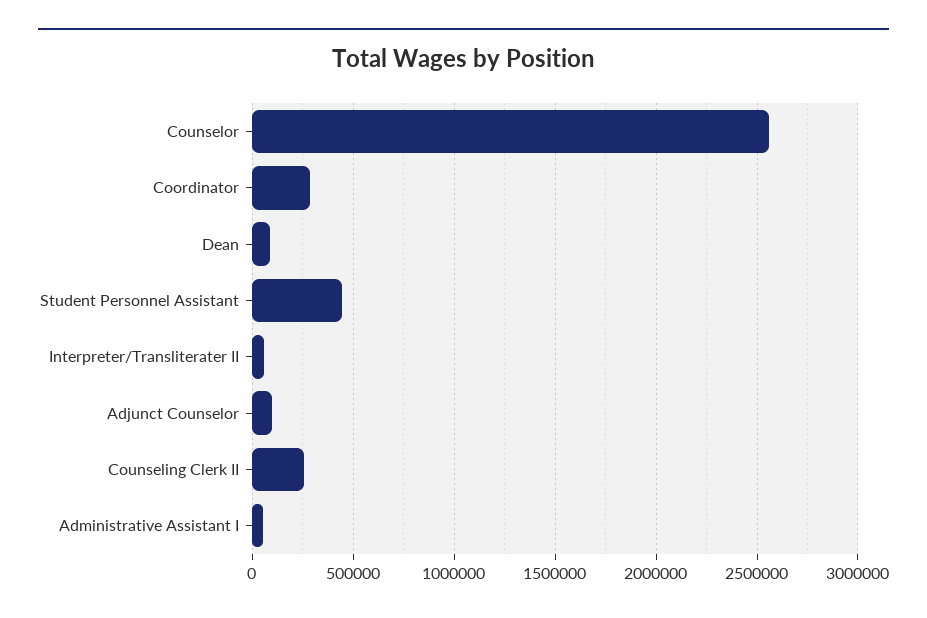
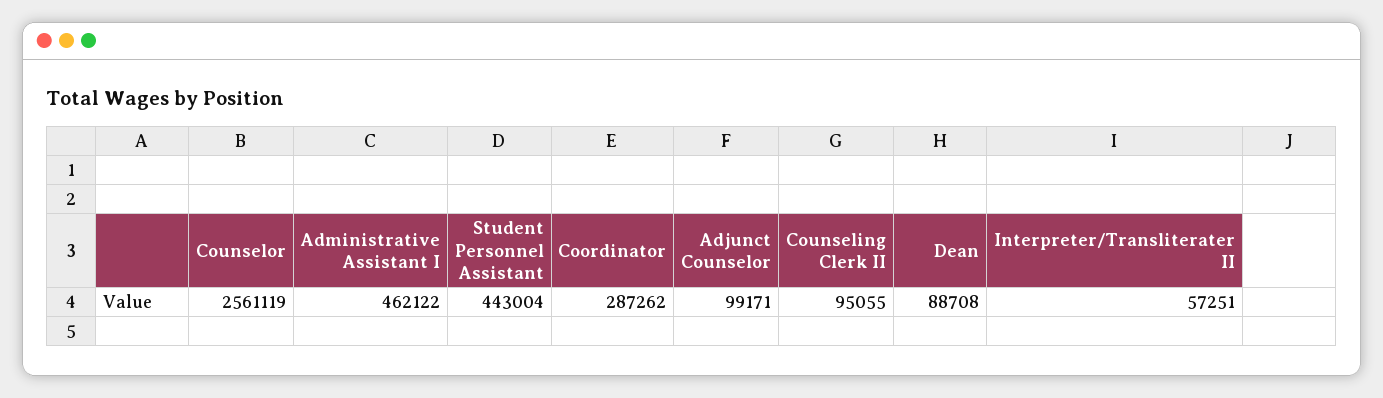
Counseling Clerk II: 250000 -> 95055
Administrative Assistant I: 50000 -> 462122

